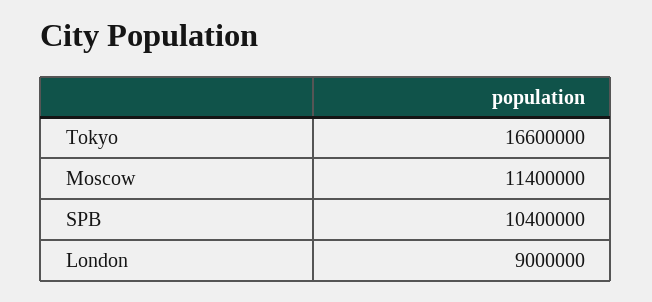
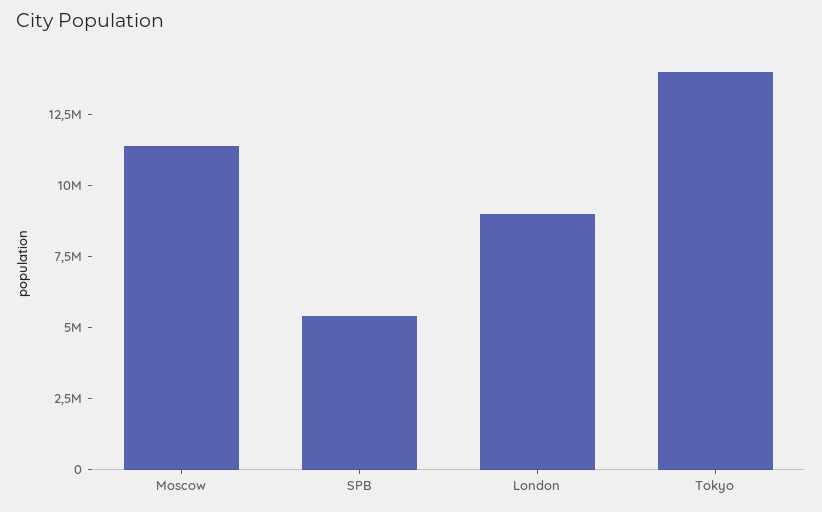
Tokyo: 16600000 -> 14000000
SPB: 10400000 -> 5500000

